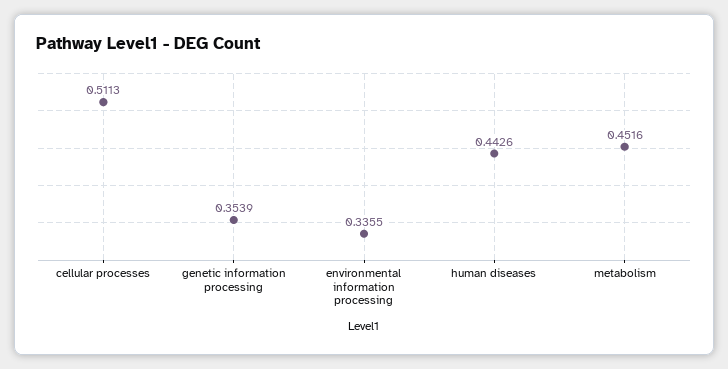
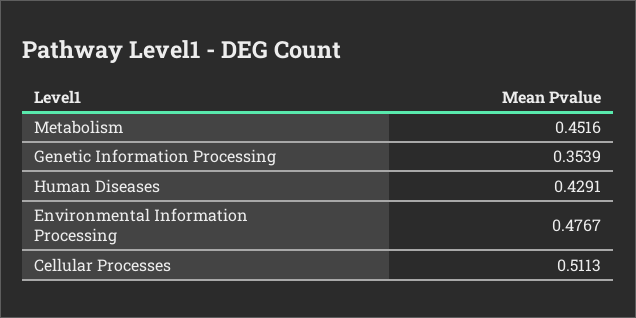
environmental information processing: 0.3355 -> 0.4767
human diseases: 0.4426 -> 0.4291

